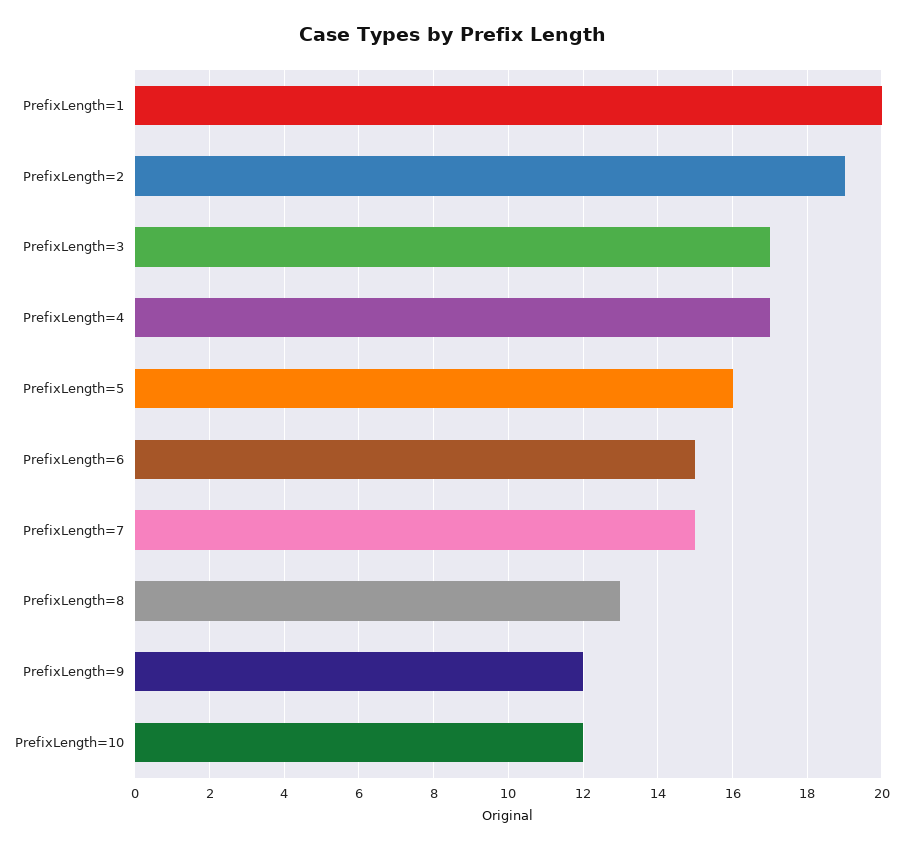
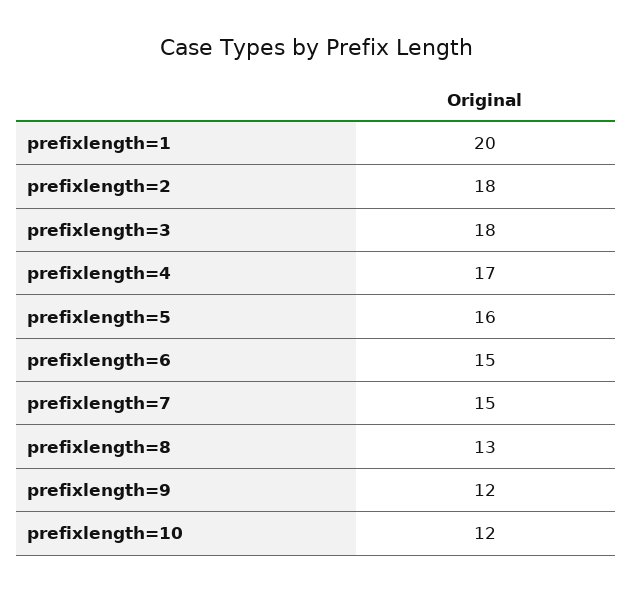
PrefixLength=2: 19 -> 18
PrefixLength=3: 17 -> 18

